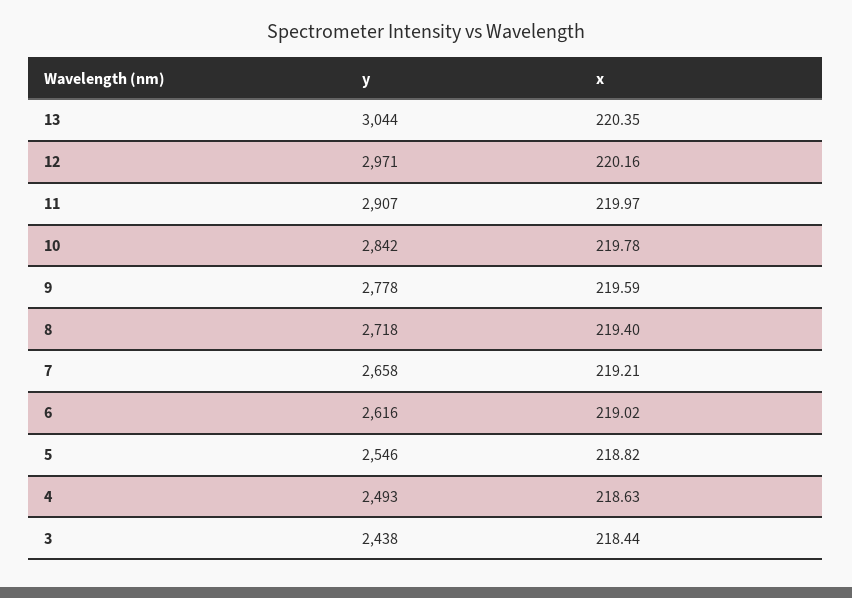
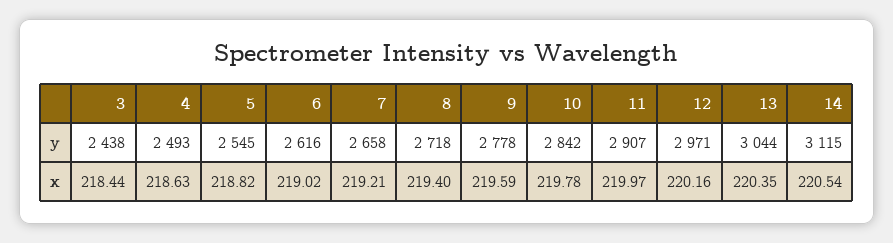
y, 5: 2546 -> 2545
y, 14: none -> 3115
x, 14: none -> 220.54

